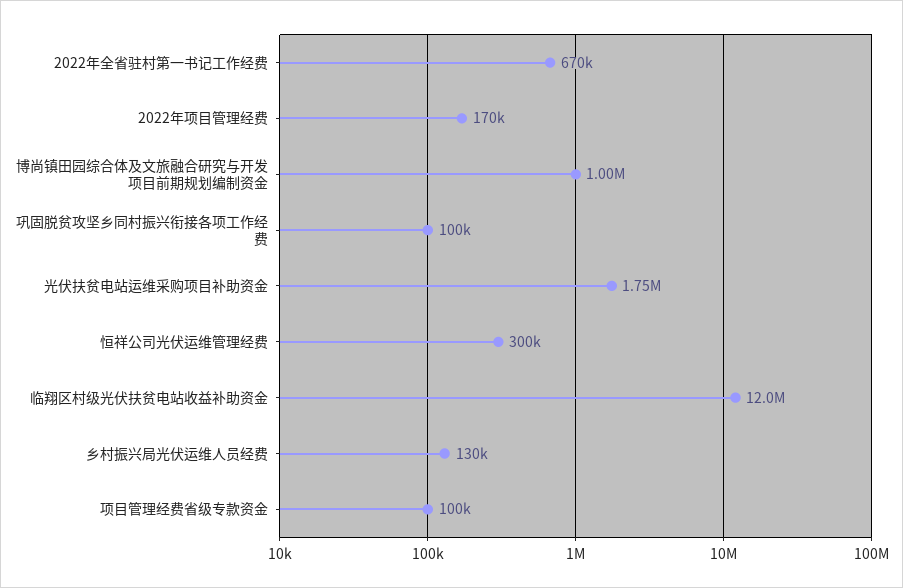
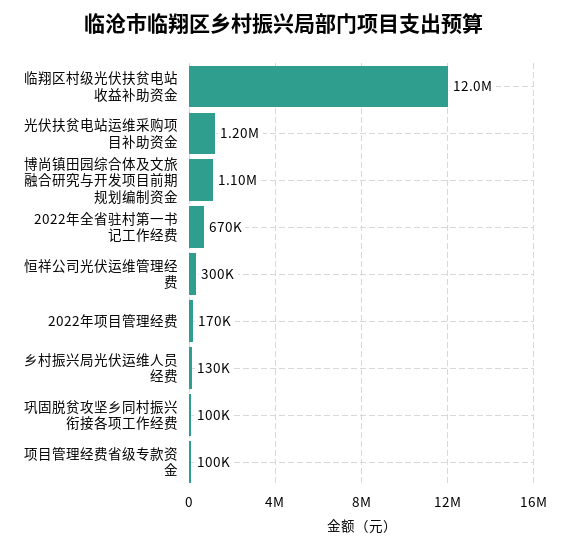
博尚镇田园综合体及文旅融合研究与开发项目前期规划编制资金: 1000000 -> 1100000
光伏扶贫电站运维采购项目补助资金: 1750000 -> 1200000

